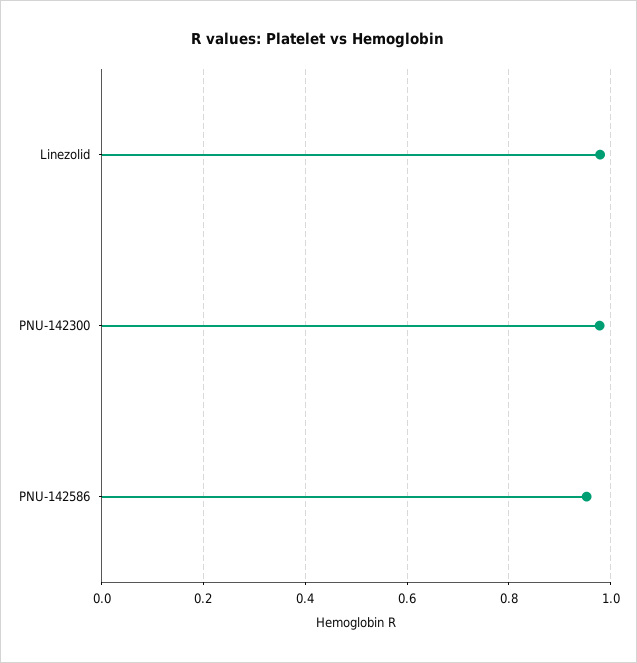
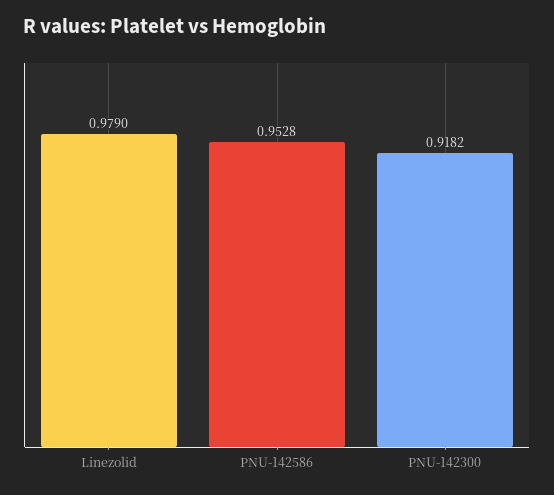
PNU-142300: 0.98 -> 0.9182

